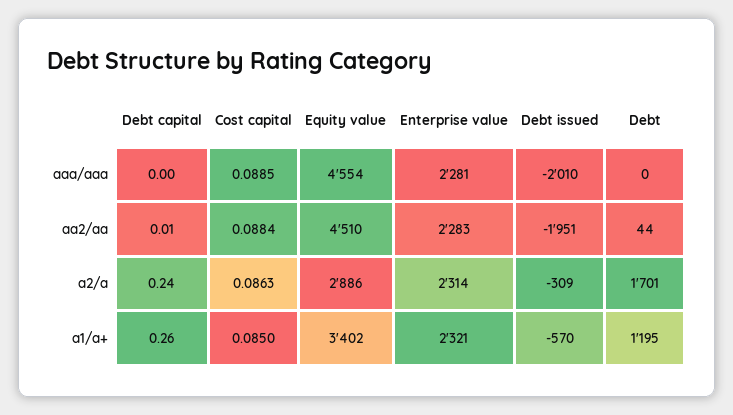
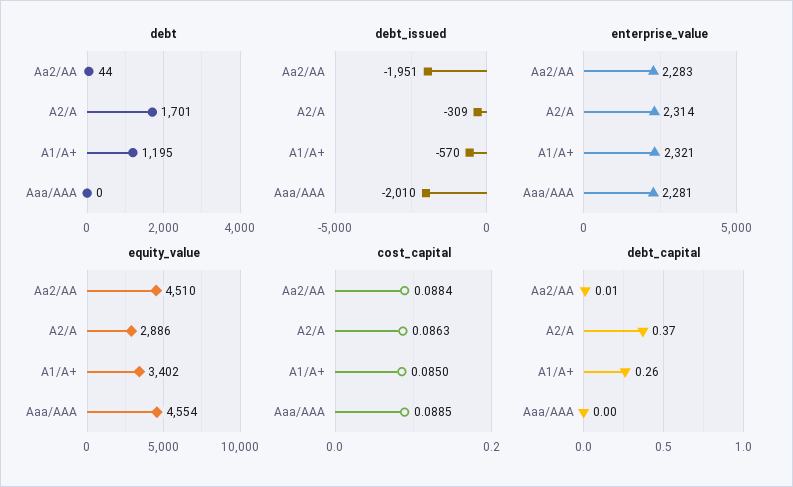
Debt capital, a2/a: 0.24 -> 0.37

